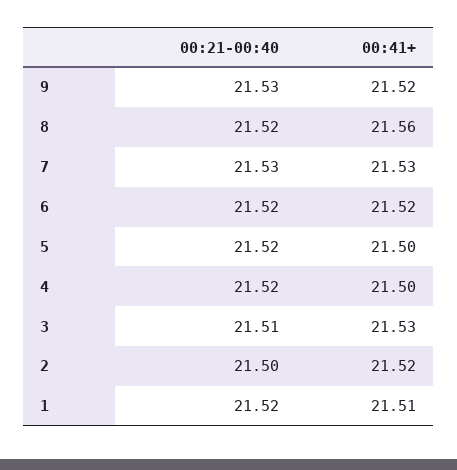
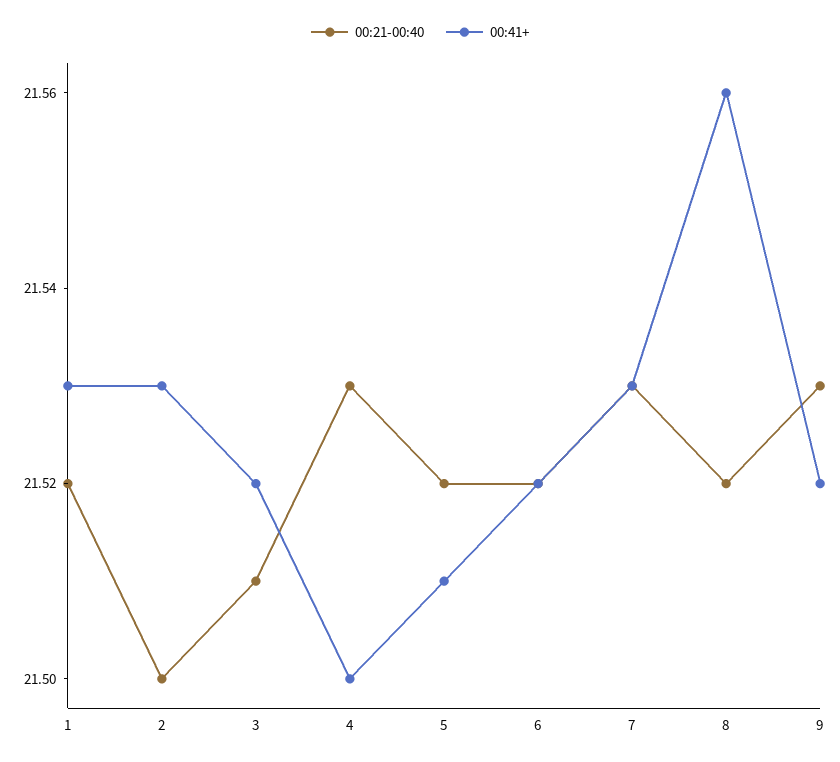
00:41+, 5: 21.5 -> 21.51
00:21-00:40, 4: 21.52 -> 21.53
00:41+, 3: 21.53 -> 21.52
00:41+, 2: 21.52 -> 21.53
00:41+, 1: 21.51 -> 21.53

